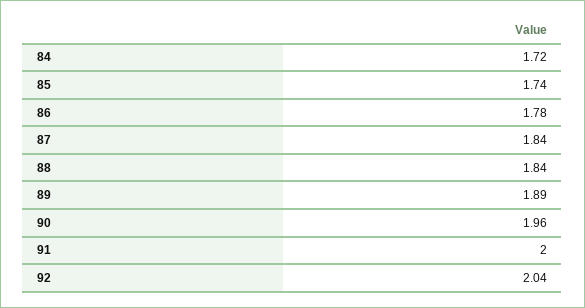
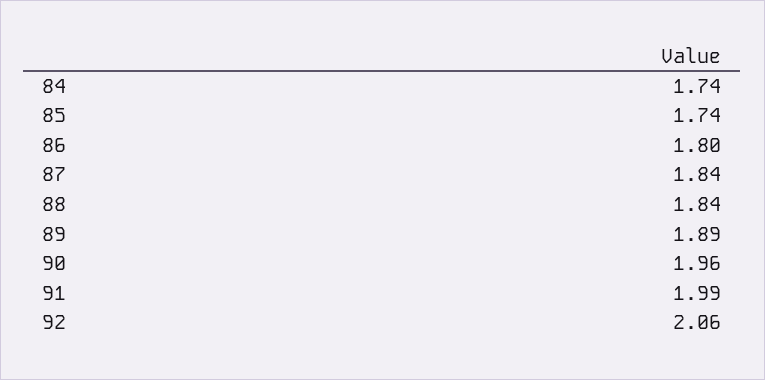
84: 1.72 -> 1.74
86: 1.78 -> 1.8
91: 2 -> 1.99
92: 2.04 -> 2.06

